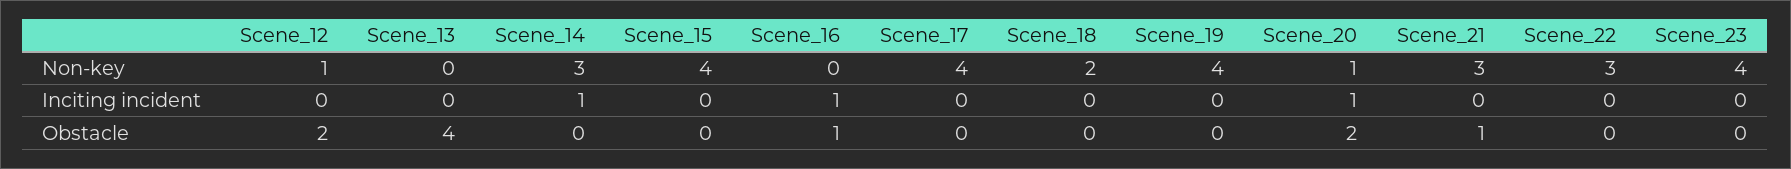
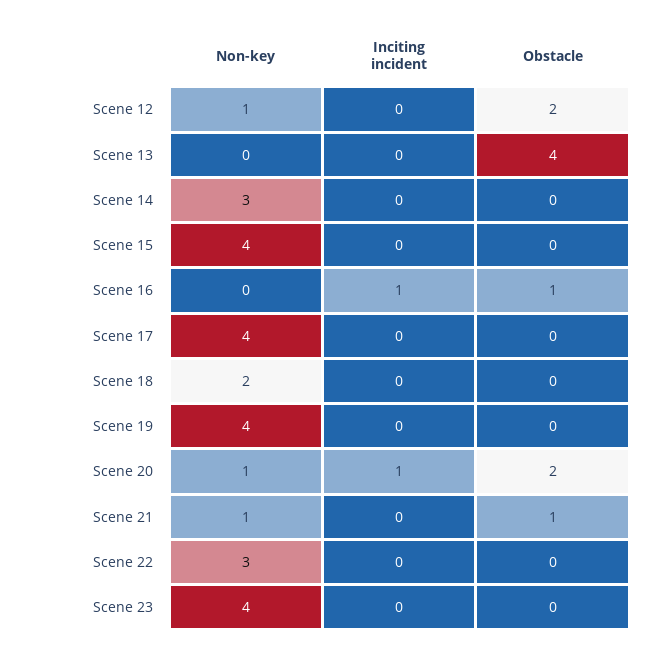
Scene_21, Non-key: 3 -> 1
Scene_14, Inciting incident: 1 -> 0

